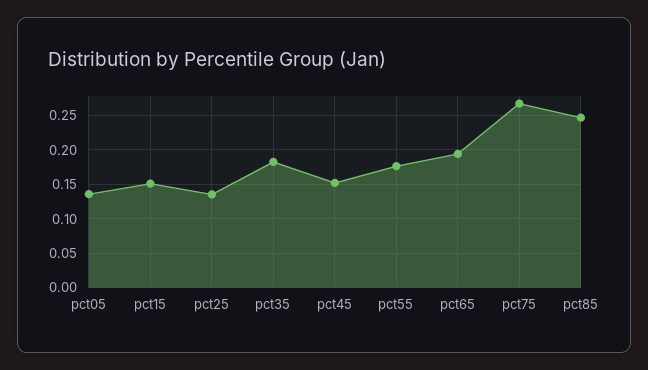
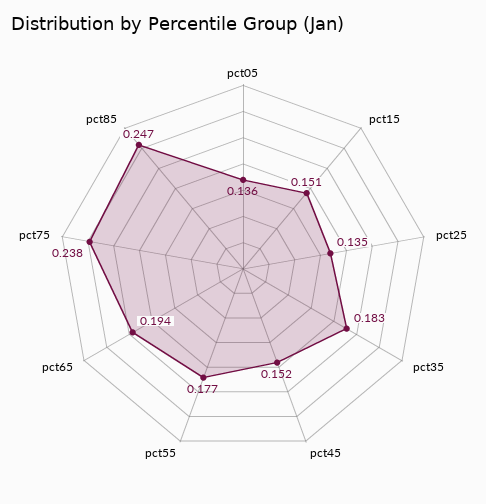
pct75: 0.27 -> 0.238

